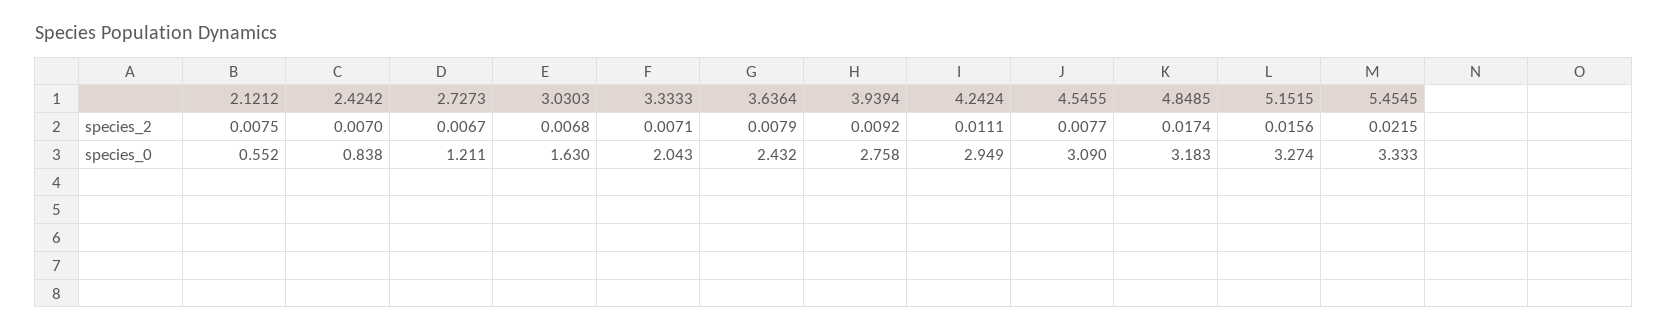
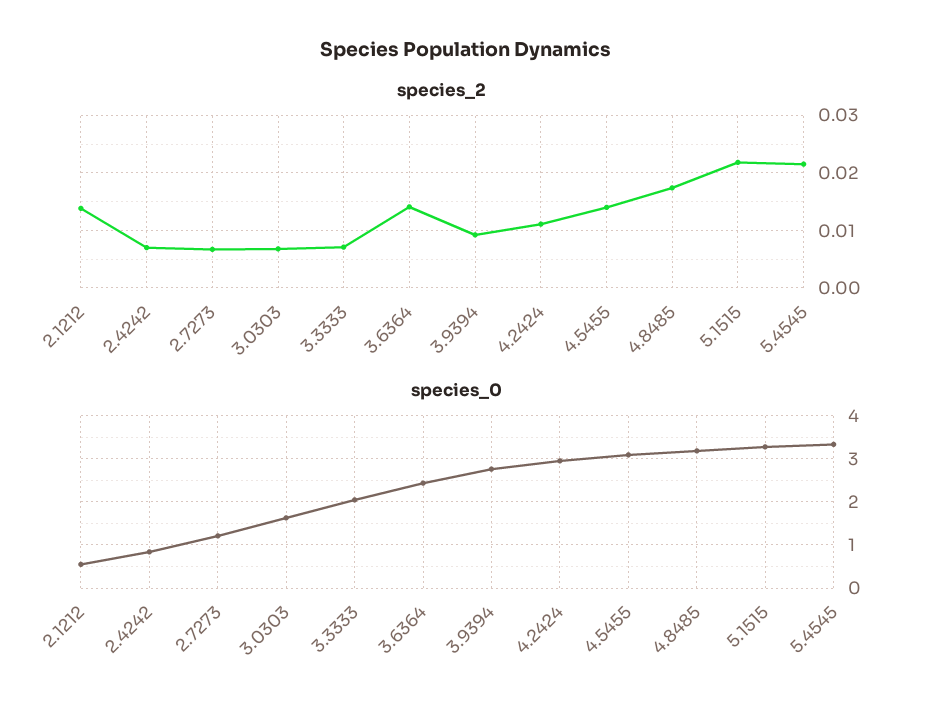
species_2, 2.1212: 0.0075 -> 0.014
species_2, 3.6364: 0.0079 -> 0.014
species_2, 4.5455: 0.0077 -> 0.014
species_2, 5.1515: 0.0156 -> 0.022

